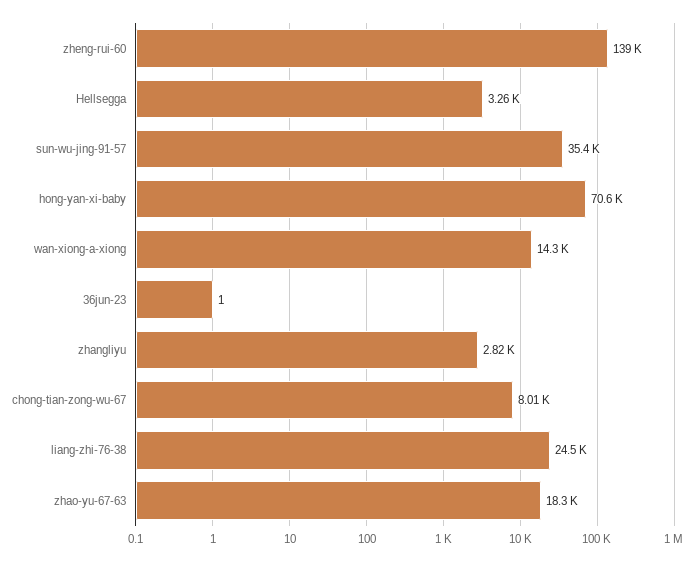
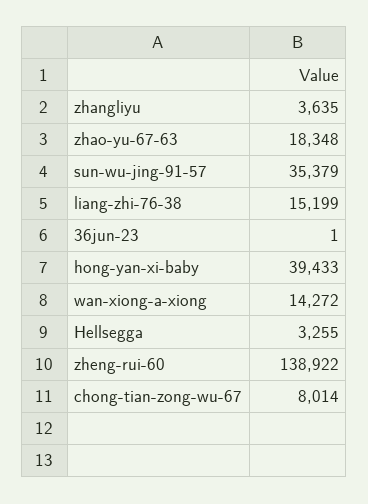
hong-yan-xi-baby: 70600 -> 39433
zhangliyu: 2820 -> 3635
liang-zhi-76-38: 24500 -> 15199

